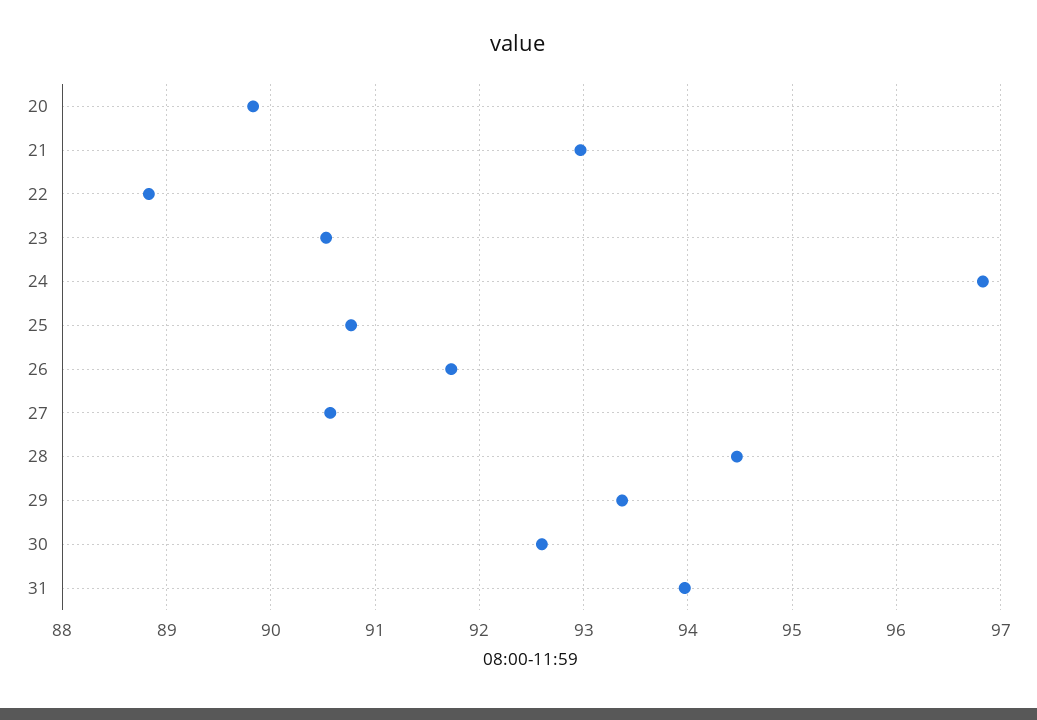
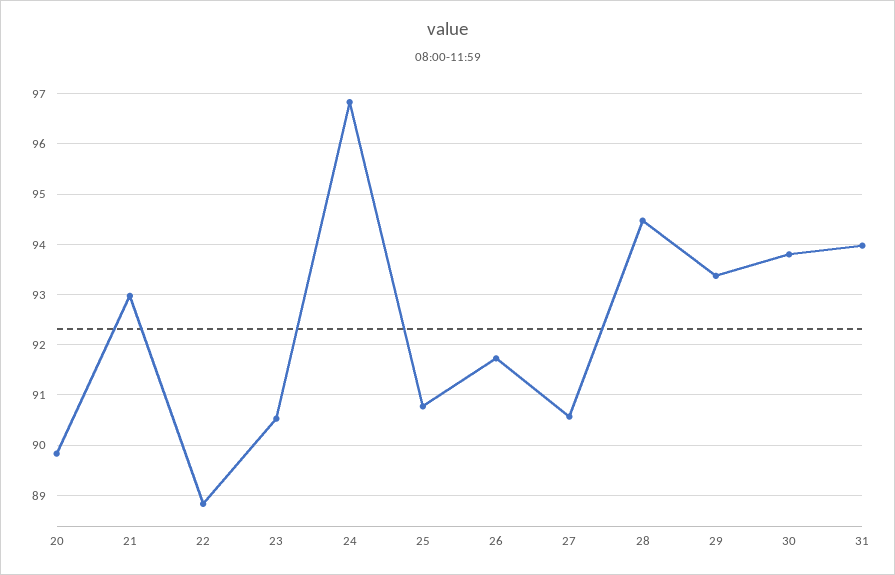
30: 92.6 -> 93.8

